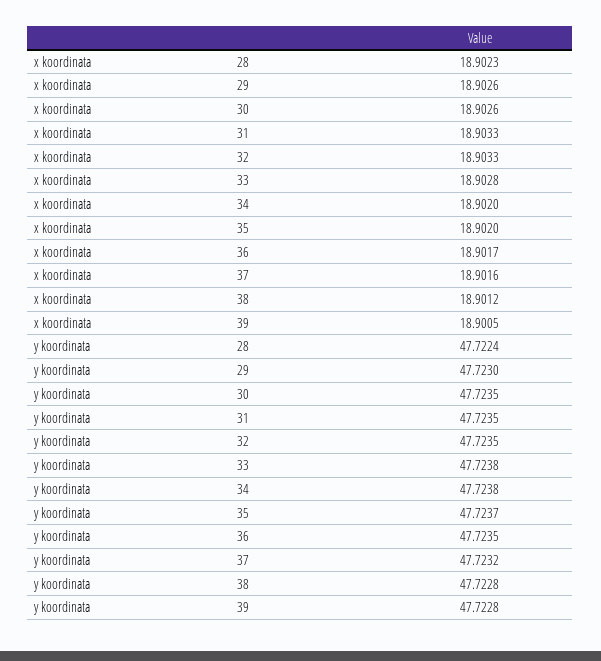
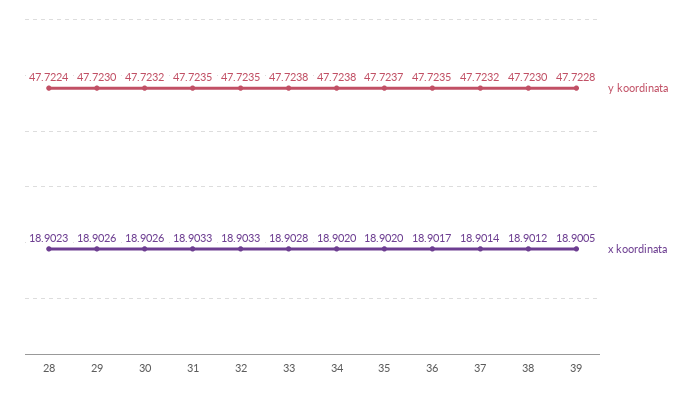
x koordinata, 37: 18.9016 -> 18.9014
y koordinata, 30: 47.7235 -> 47.7232
y koordinata, 38: 47.7228 -> 47.723

